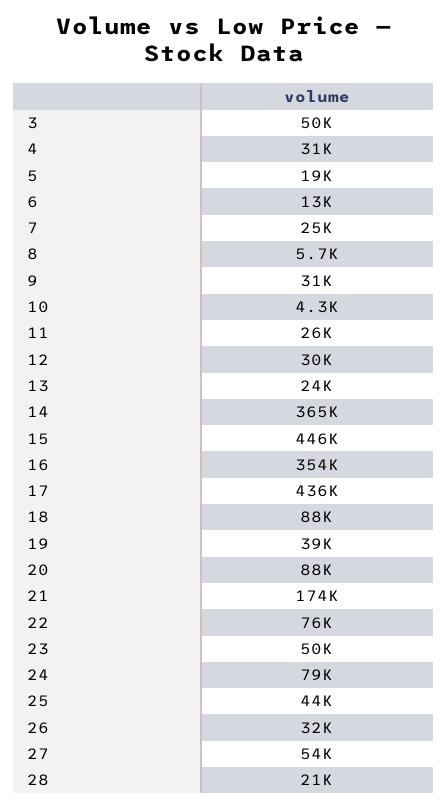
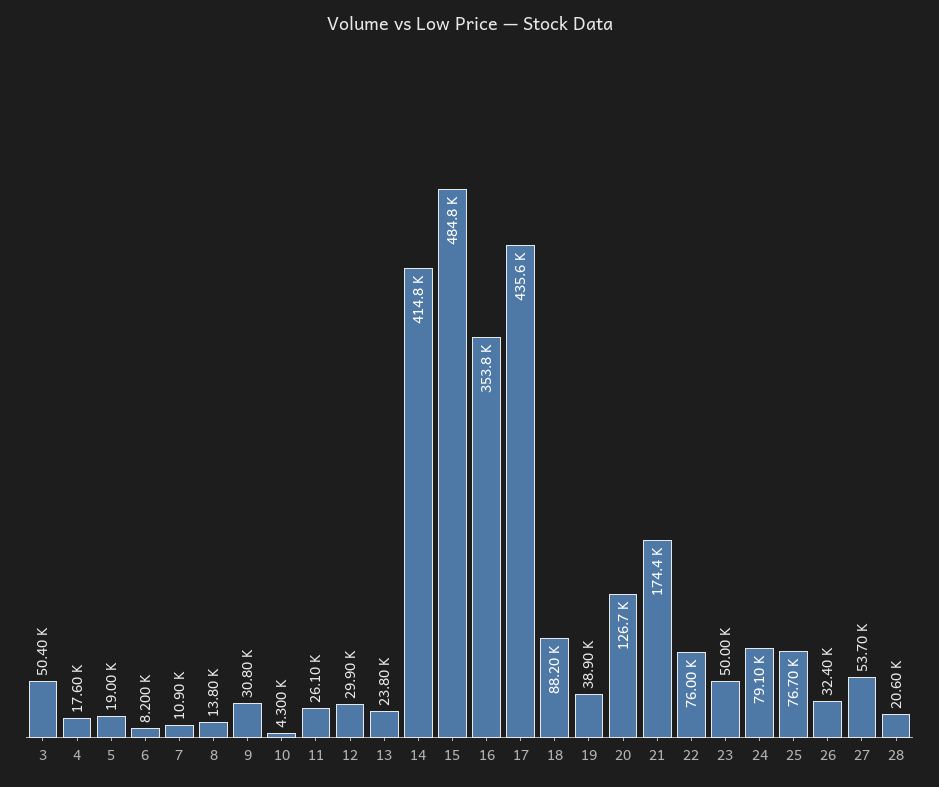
4: 31000 -> 17600
6: 13000 -> 8200
7: 25000 -> 10900
8: 5700 -> 13800
14: 365000 -> 414800
15: 446000 -> 484800
20: 88000 -> 126700
25: 44000 -> 76700

